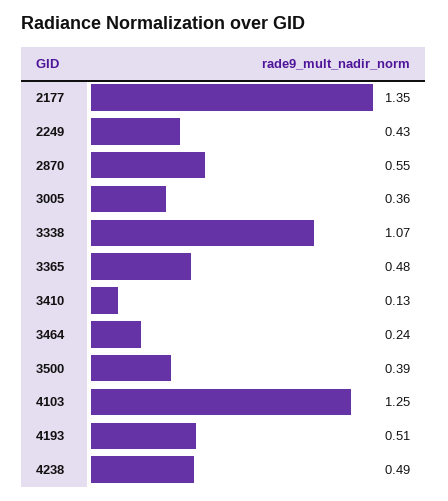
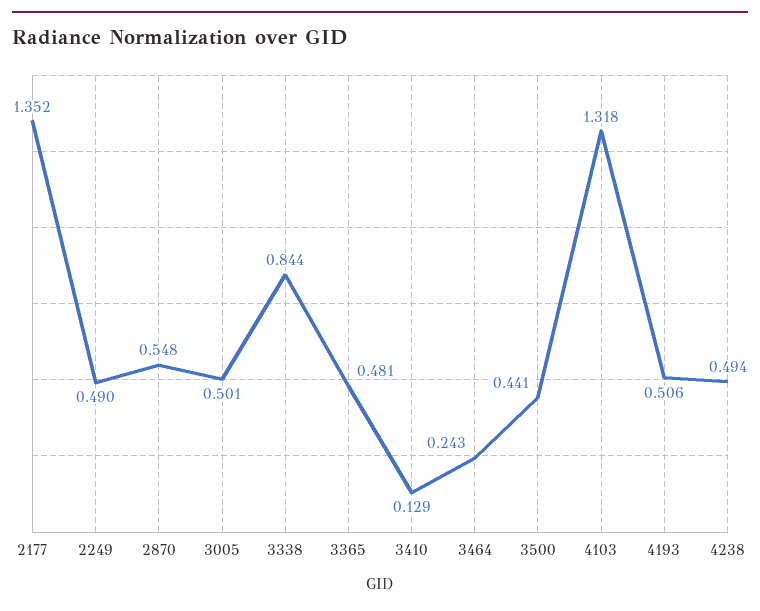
2249: 0.43 -> 0.49
3005: 0.36 -> 0.501
3338: 1.07 -> 0.844
3500: 0.39 -> 0.441
4103: 1.25 -> 1.318

